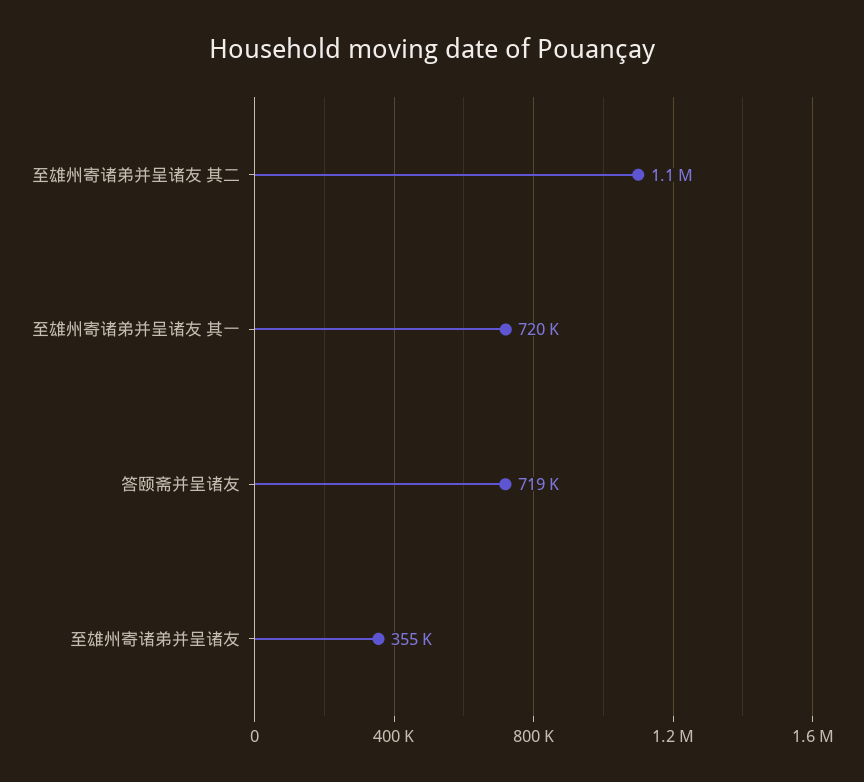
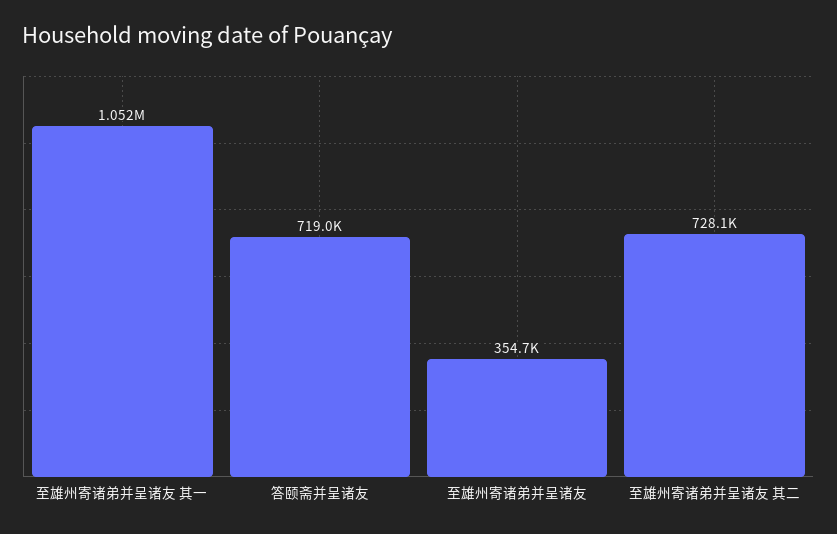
至雄州寄诸弟并呈诸友 其二: 1100000 -> 728100
至雄州寄诸弟并呈诸友 其一: 720000 -> 1052000

